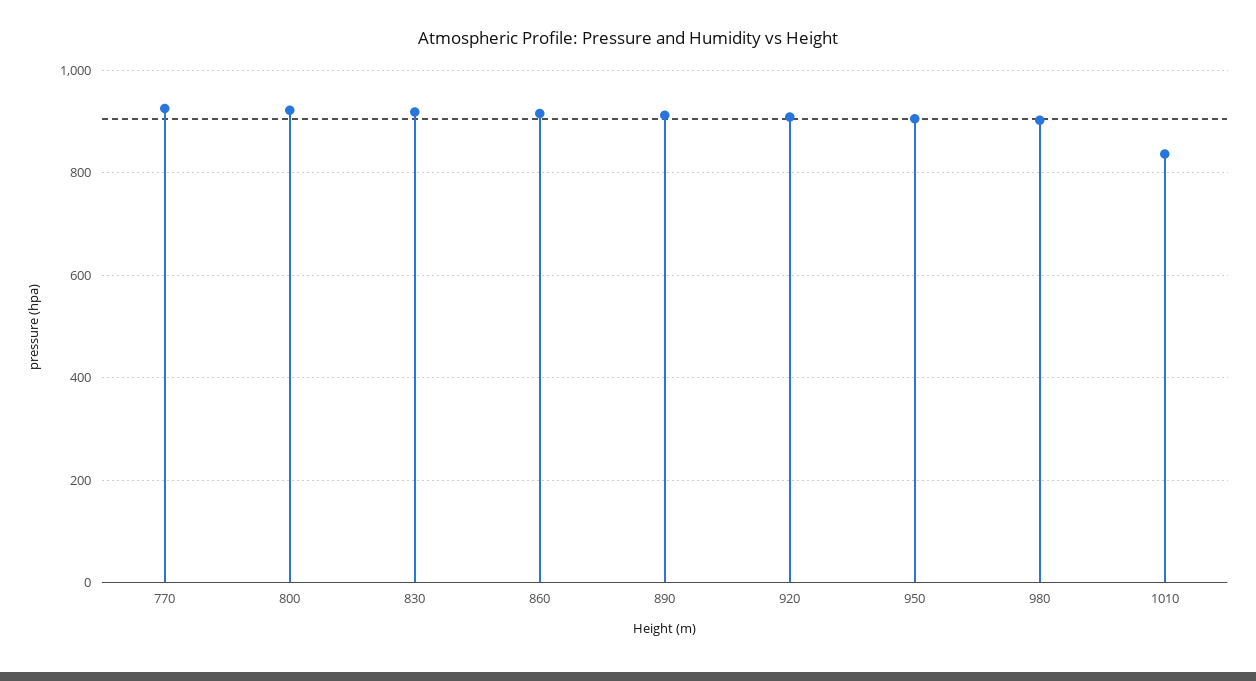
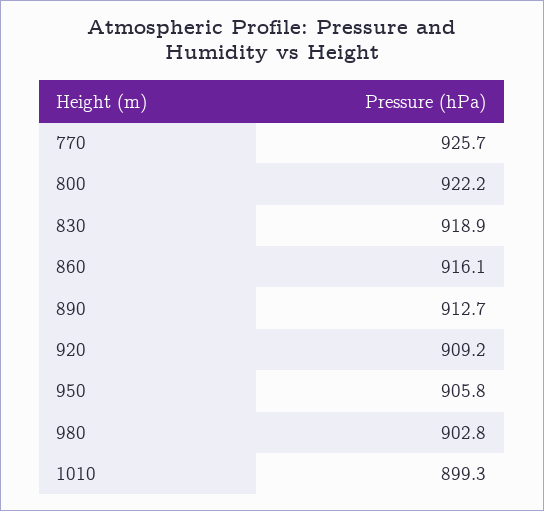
1010: 840 -> 899.3

